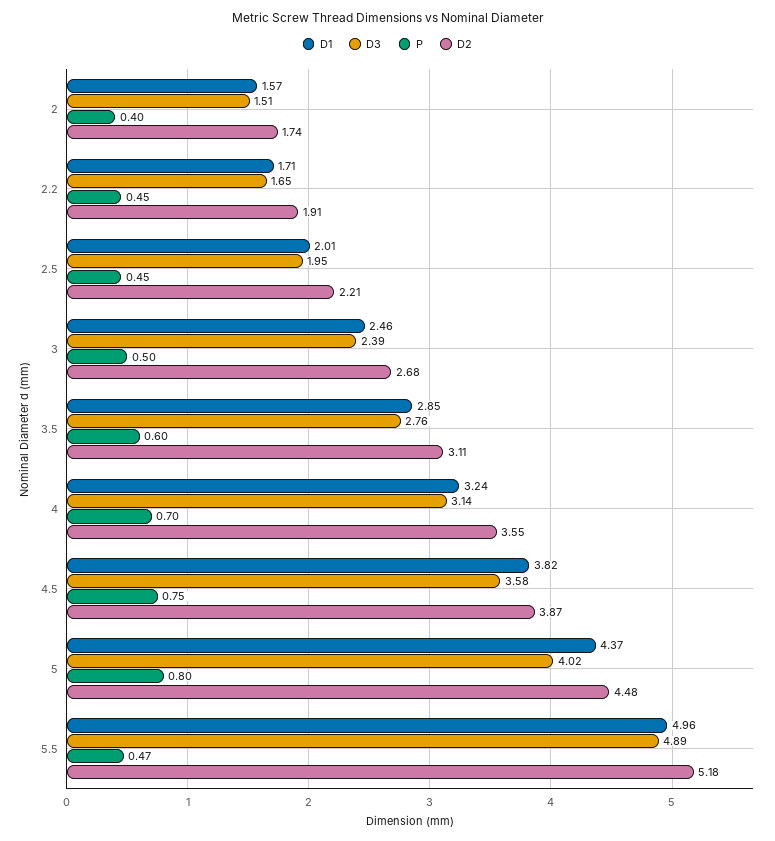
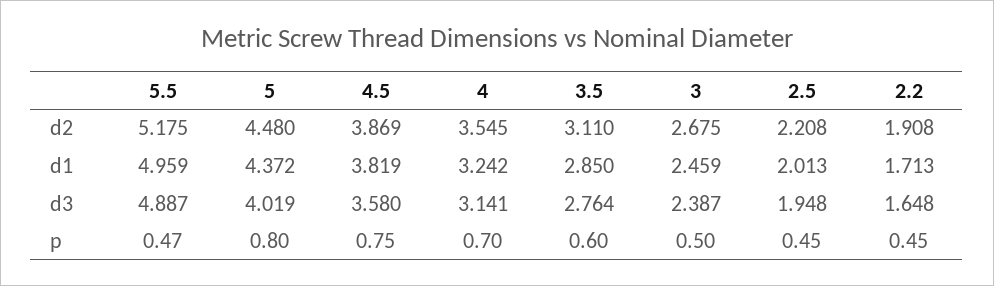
D1, 2: 1.57 -> none
D3, 2: 1.51 -> none
P, 2: 0.4 -> none
D2, 2: 1.74 -> none

